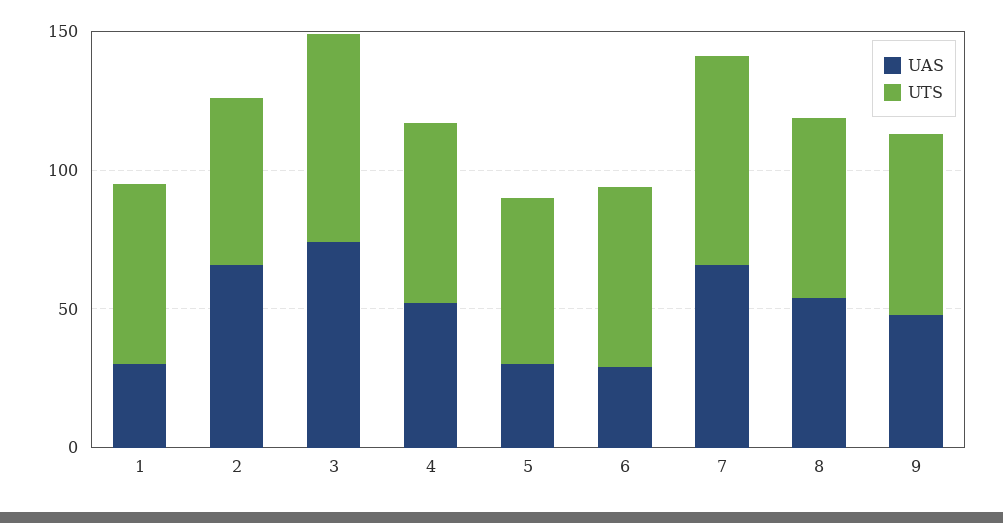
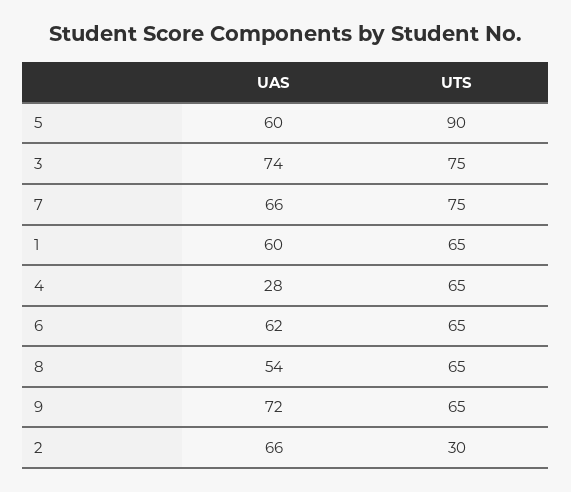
UAS, 1: 30 -> 60
UTS, 2: 60 -> 30
UAS, 4: 50 -> 28
UAS, 5: 30 -> 60
UTS, 5: 60 -> 90
UAS, 6: 30 -> 62
UAS, 9: 50 -> 72

